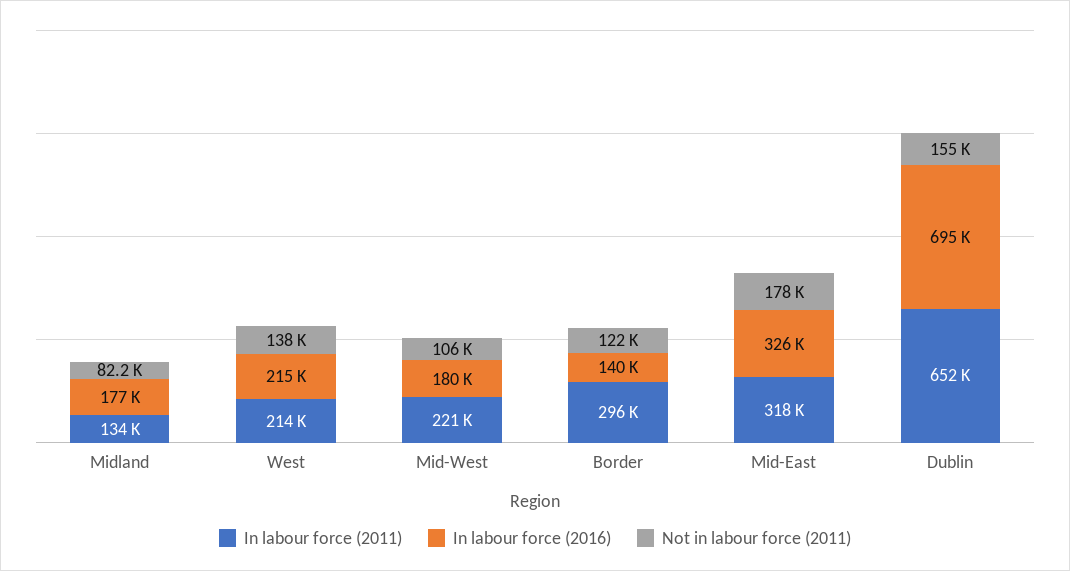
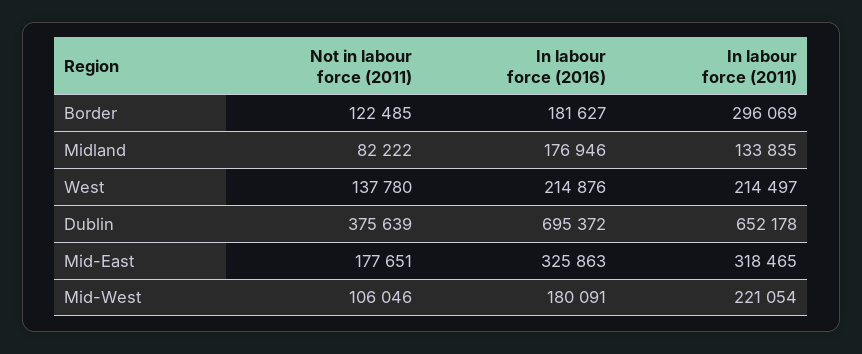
In labour force (2016), Border: 140000 -> 181627
Not in labour force (2011), Dublin: 155000 -> 375639

